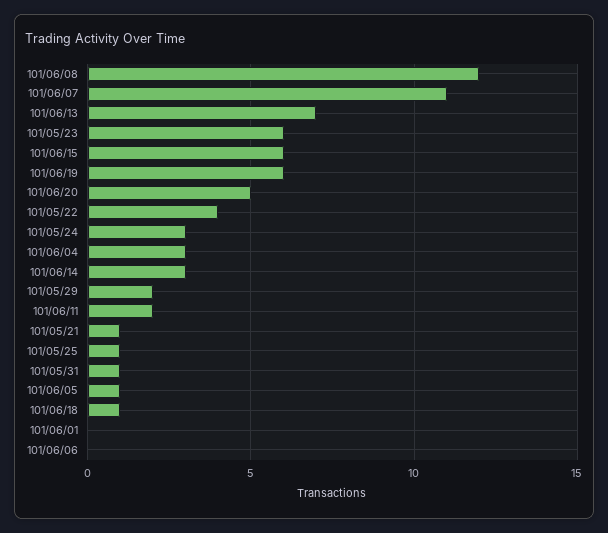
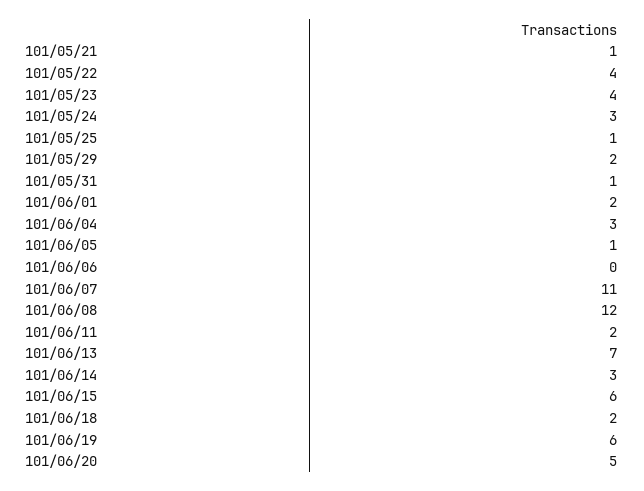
101/05/23: 6 -> 4
101/06/18: 1 -> 2
101/06/01: 0 -> 2

